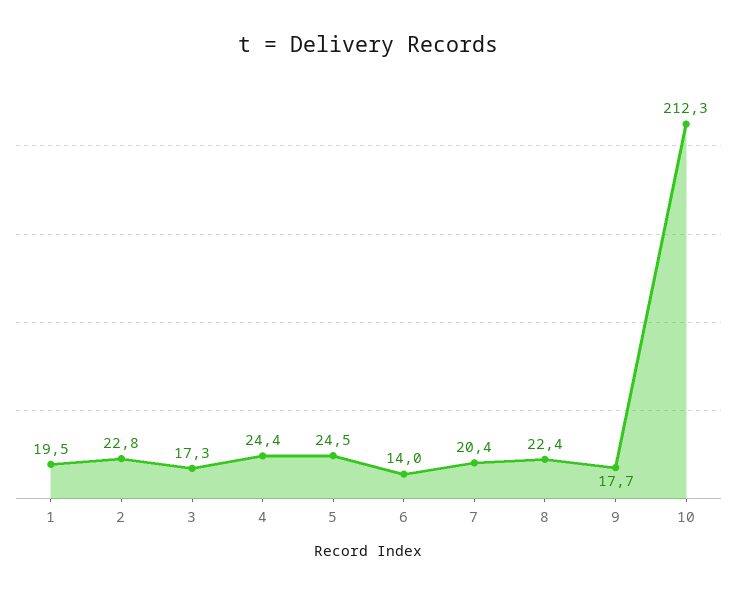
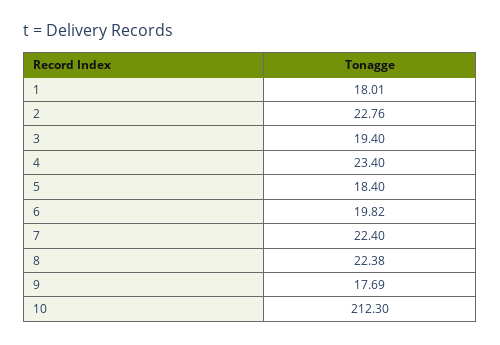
1: 19.5 -> 18.01
3: 17.3 -> 19.4
4: 24.4 -> 23.4
5: 24.5 -> 18.4
6: 14 -> 19.82
7: 20.4 -> 22.4

